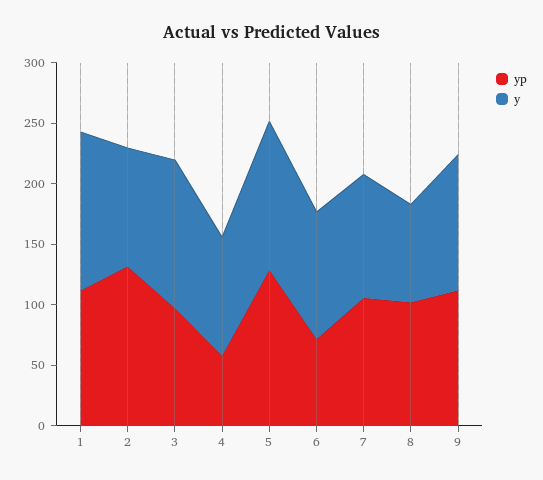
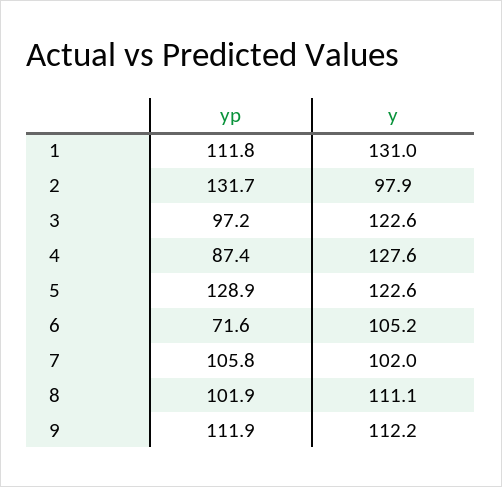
yp, 4: 60 -> 87.4
y, 4: 100 -> 127.6
y, 8: 80 -> 111.1

